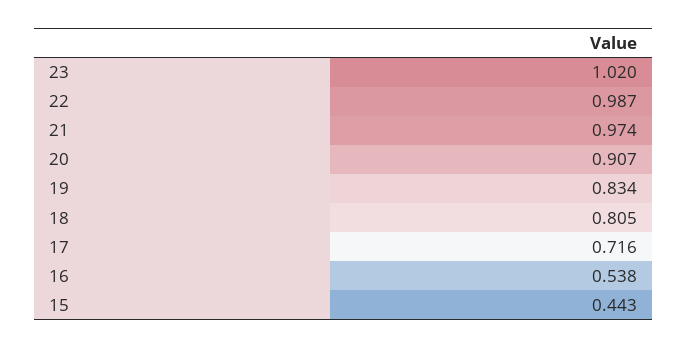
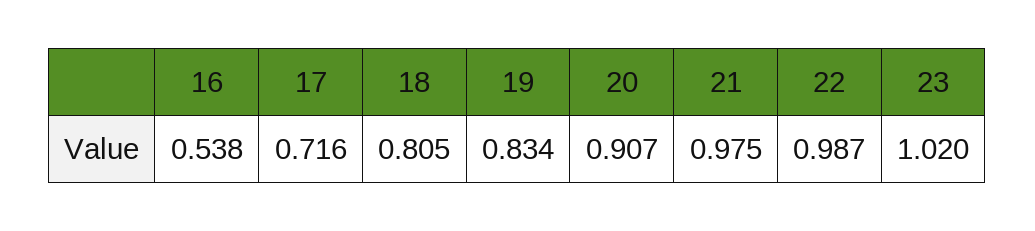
21: 0.974 -> 0.975
15: 0.443 -> none

